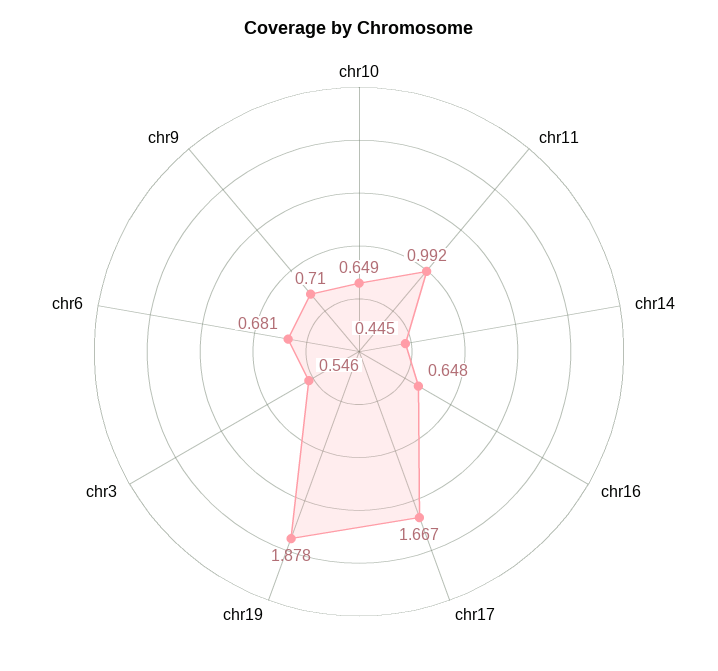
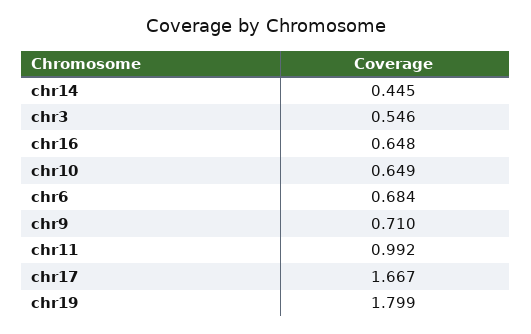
chr19: 1.878 -> 1.799
chr6: 0.681 -> 0.684

